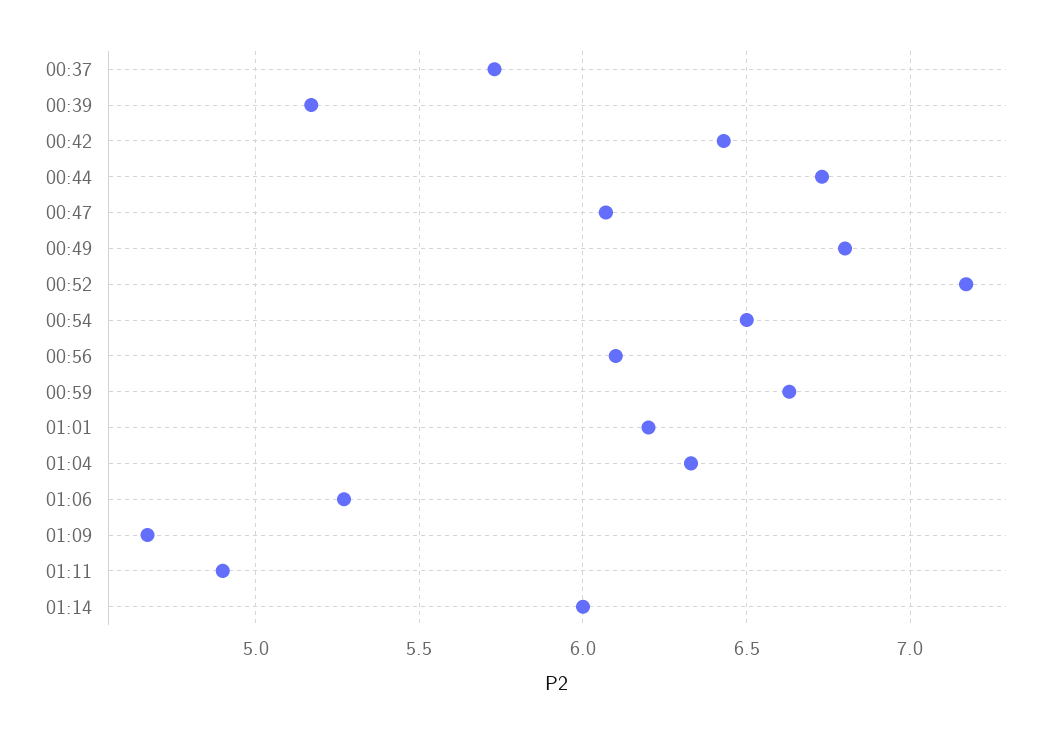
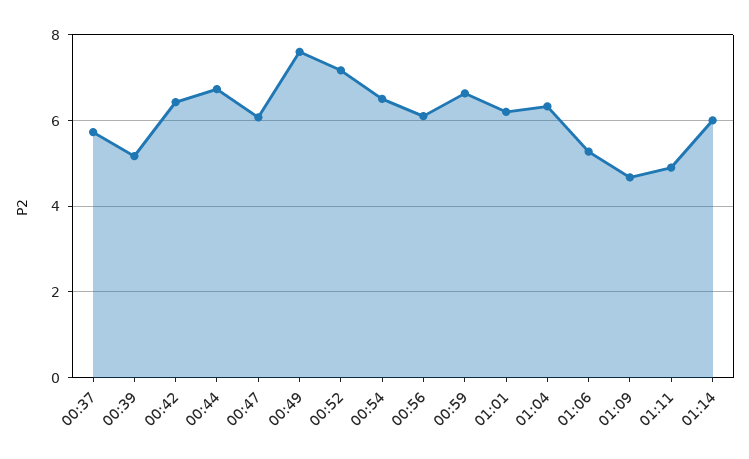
00:49: 6.8 -> 7.6

